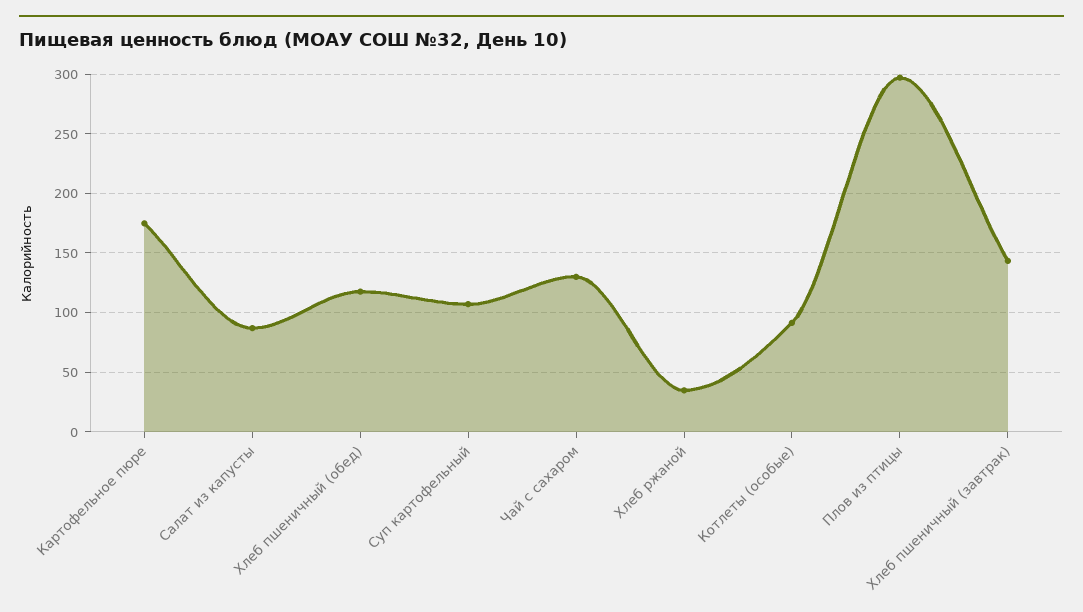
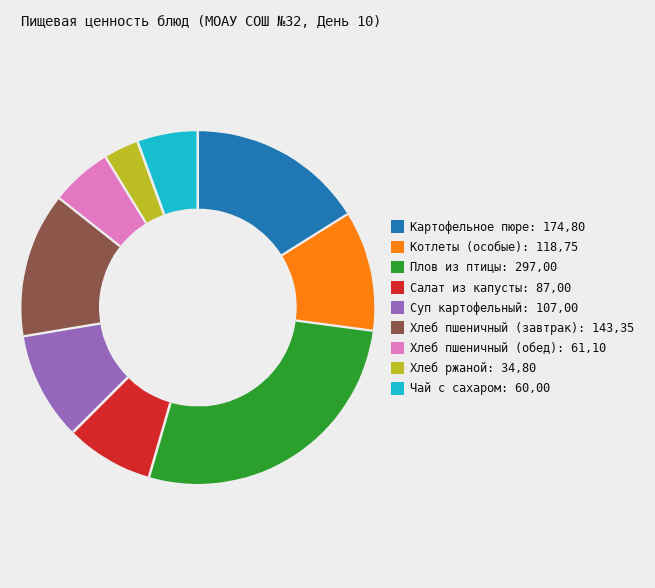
Хлеб пшеничный (обед): 120 -> 61.1
Чай с сахаром: 130 -> 60
Котлеты (особые): 90 -> 118.75

